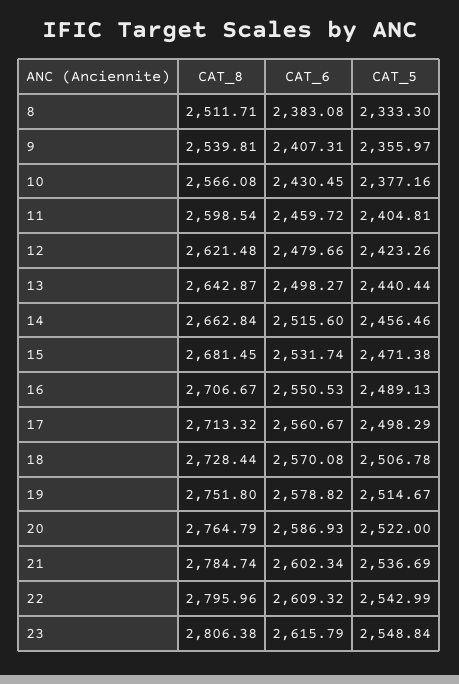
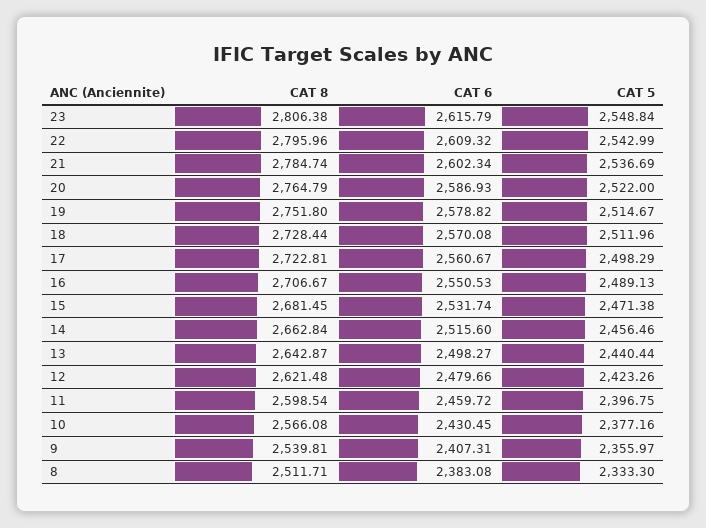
CAT_5, 11: 2404.81 -> 2396.75
CAT_8, 17: 2713.32 -> 2722.81
CAT_5, 18: 2506.78 -> 2511.96

